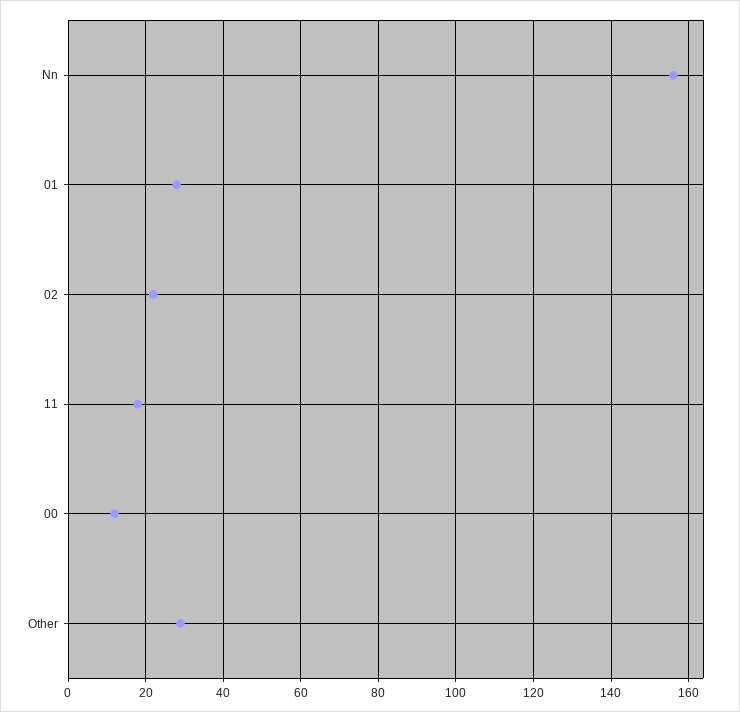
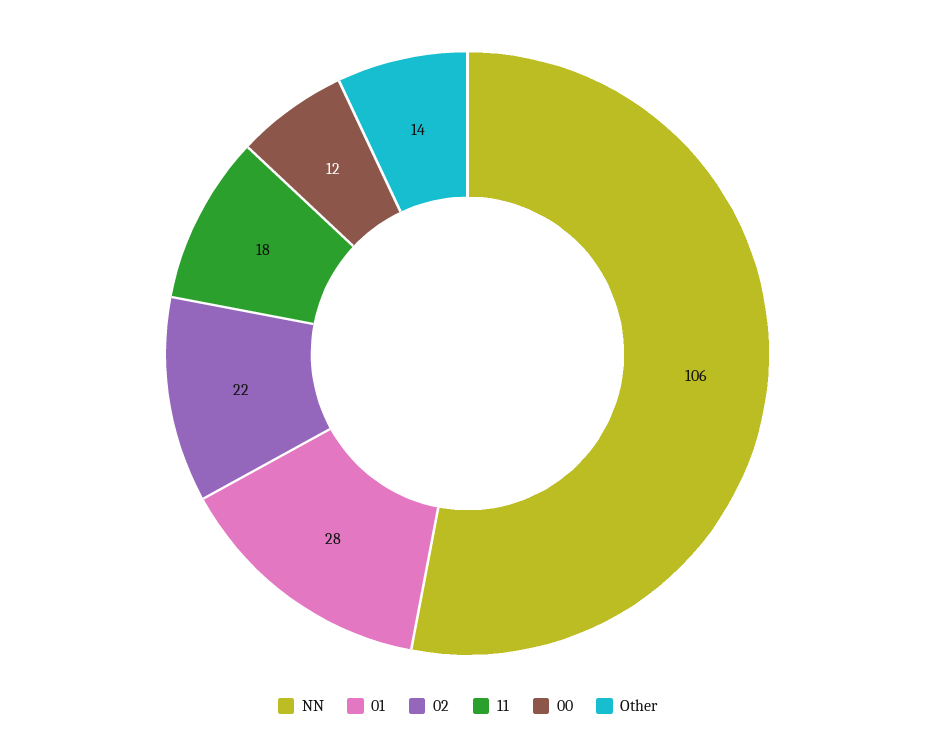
Nn: 155 -> 106
Other: 30 -> 14

